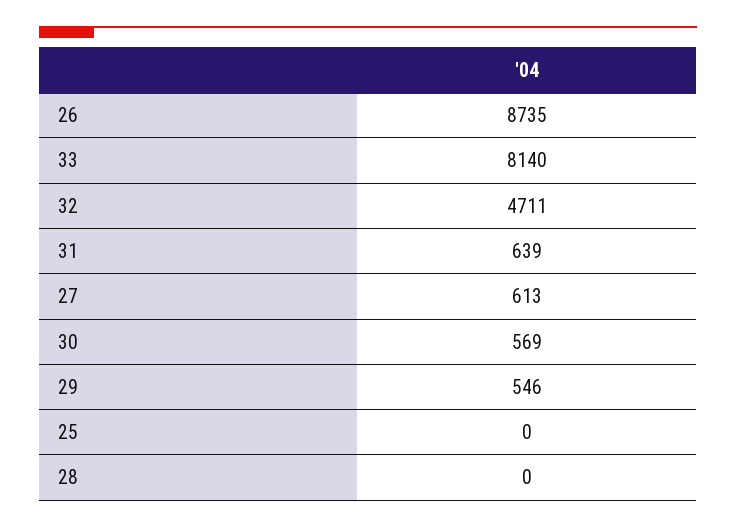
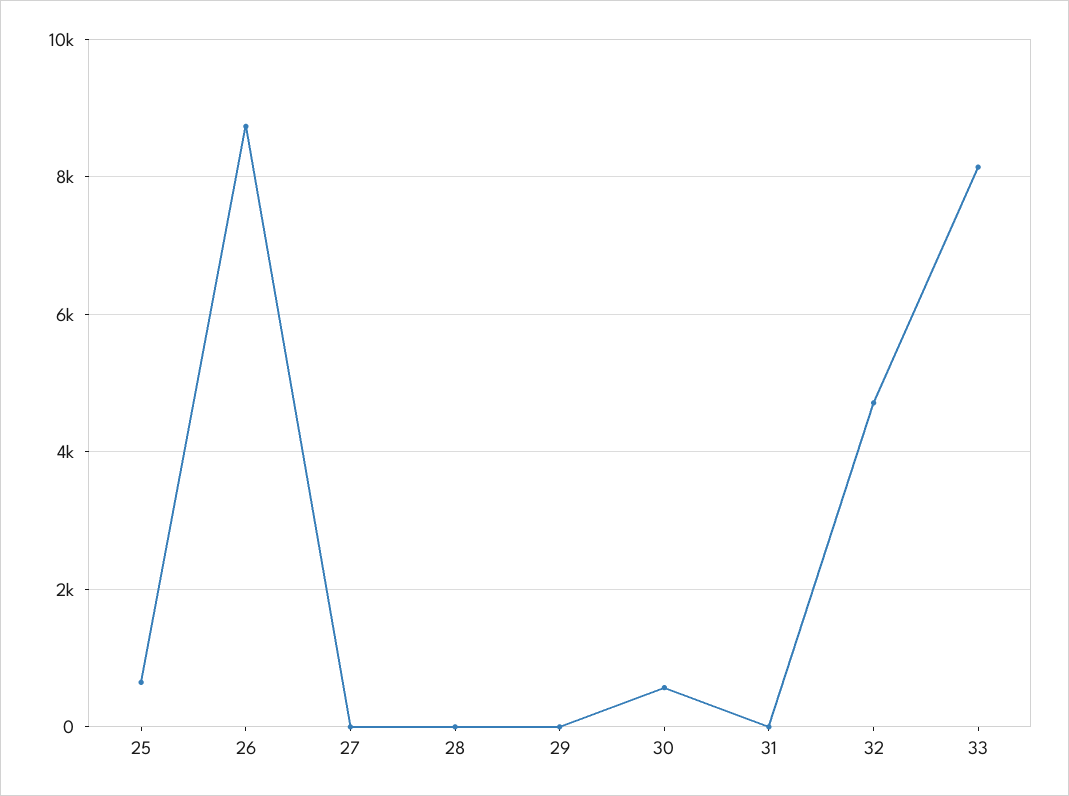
31: 639 -> 0
27: 613 -> 0
29: 546 -> 0
25: 0 -> 600

